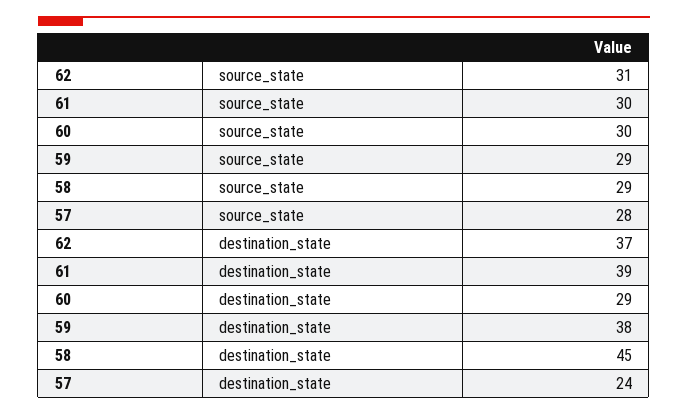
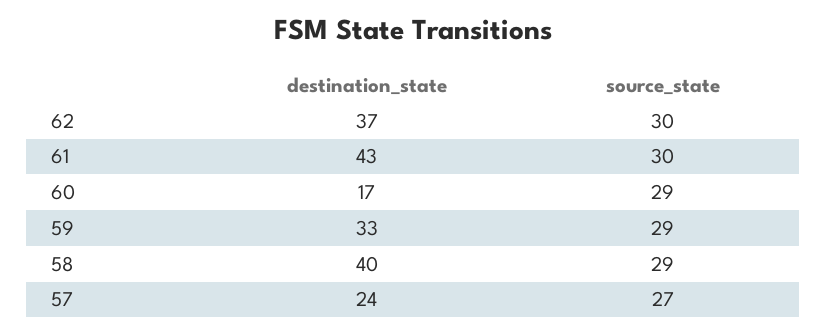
62, source_state: 31 -> 30
60, source_state: 30 -> 29
57, source_state: 28 -> 27
61, destination_state: 39 -> 43
60, destination_state: 29 -> 17
59, destination_state: 38 -> 33
58, destination_state: 45 -> 40

